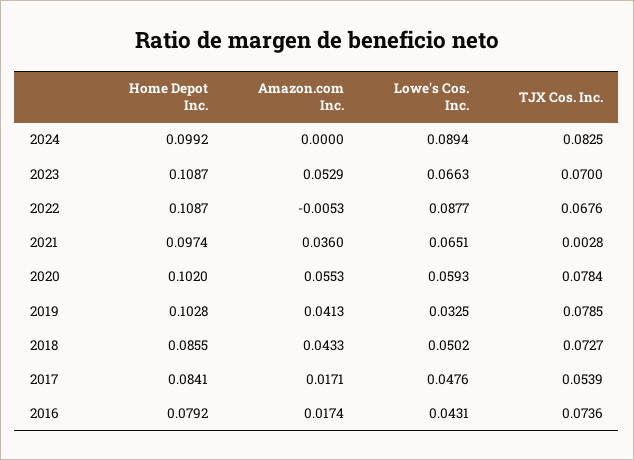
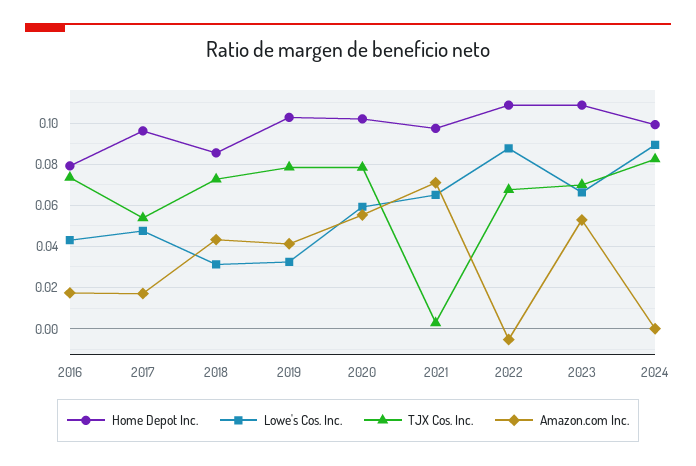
Amazon.com Inc., 2021: 0.036 -> 0.07
Lowe's Cos. Inc., 2018: 0.0502 -> 0.03
Home Depot Inc., 2017: 0.0841 -> 0.095

